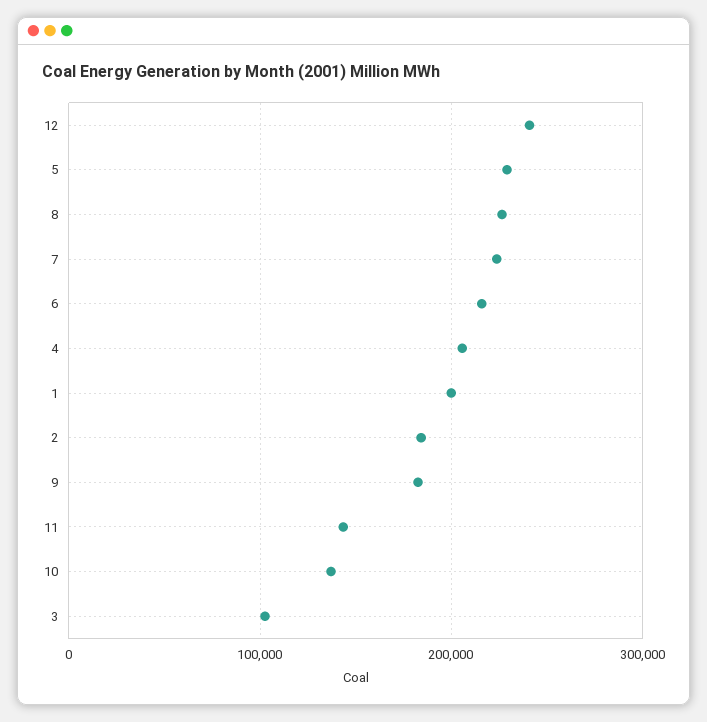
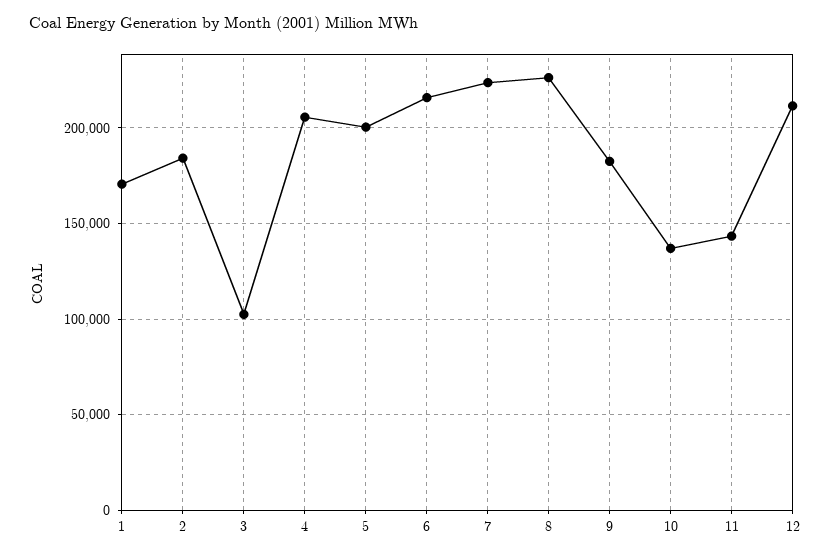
12: 240000 -> 210000
5: 230000 -> 200000
1: 200000 -> 170000

